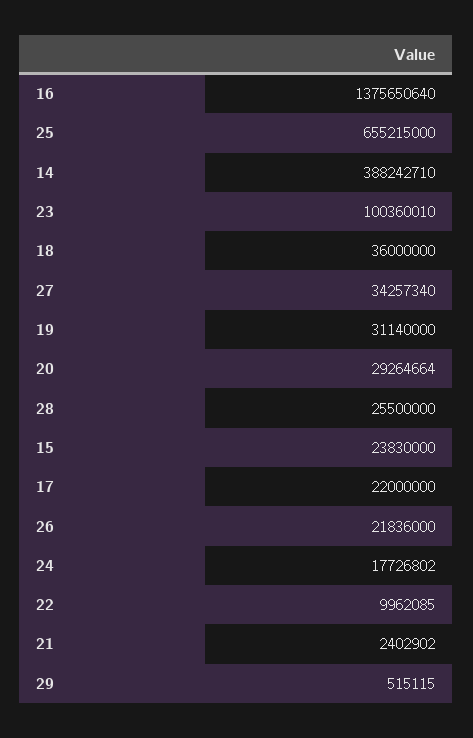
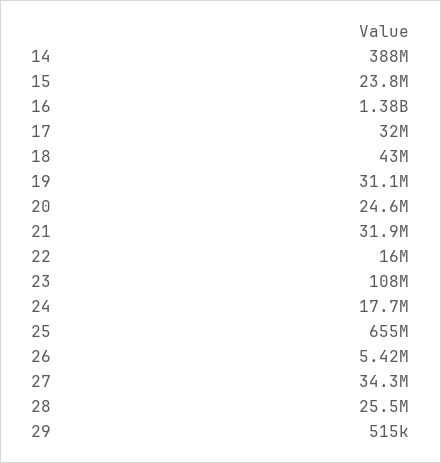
23: 100360010 -> 108000000
18: 36000000 -> 43000000
20: 29264664 -> 24600000
17: 22000000 -> 32000000
26: 21836000 -> 5420000
22: 9962085 -> 16000000
21: 2402902 -> 31900000

